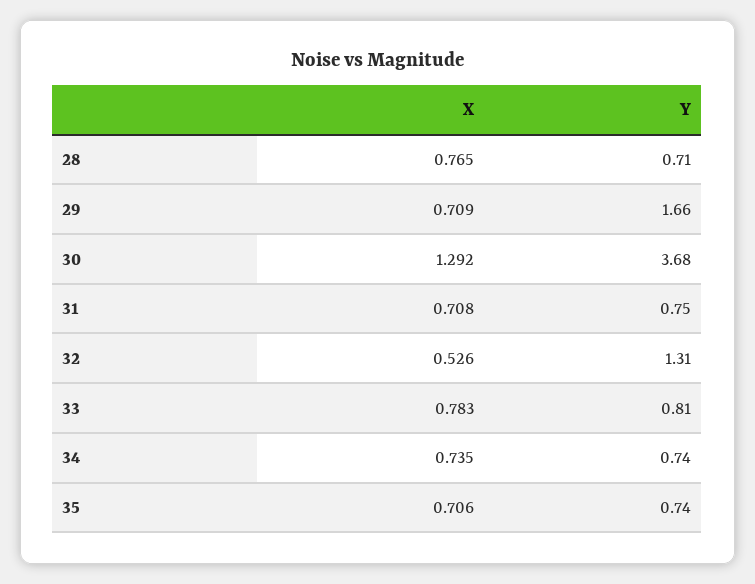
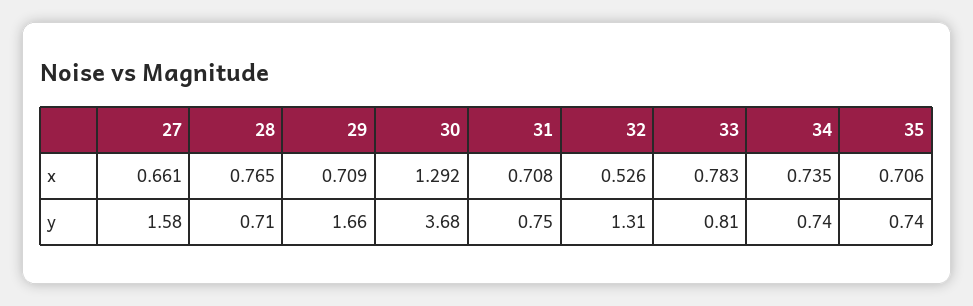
X, 27: none -> 0.661
Y, 27: none -> 1.58

